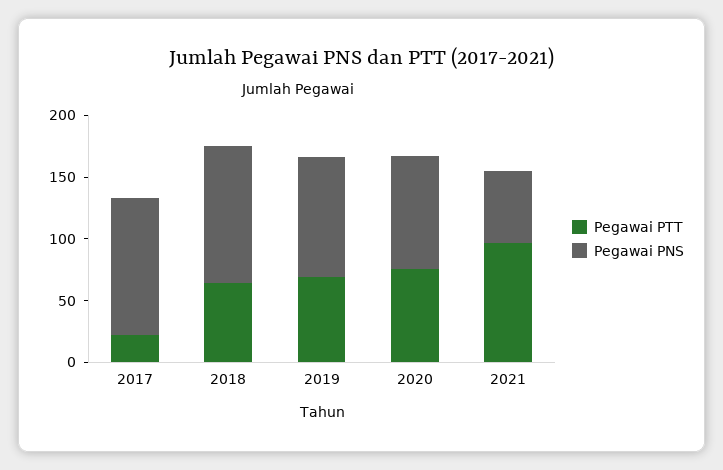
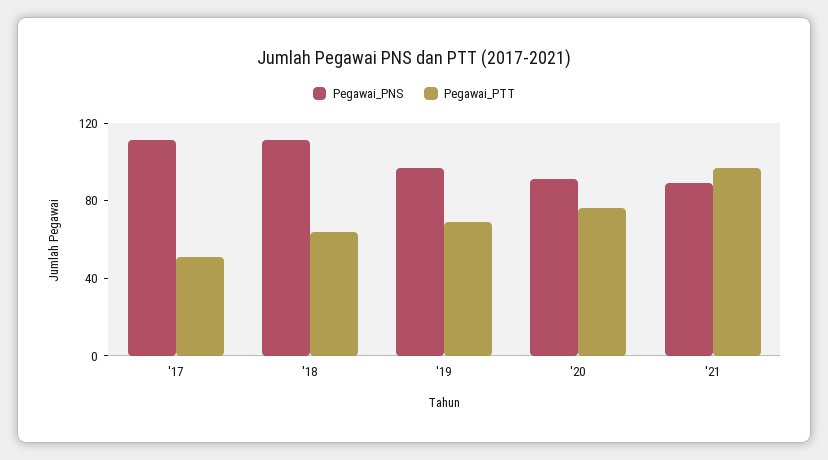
Pegawai PTT, 2017: 20 -> 50
Pegawai PNS, 2021: 60 -> 90

